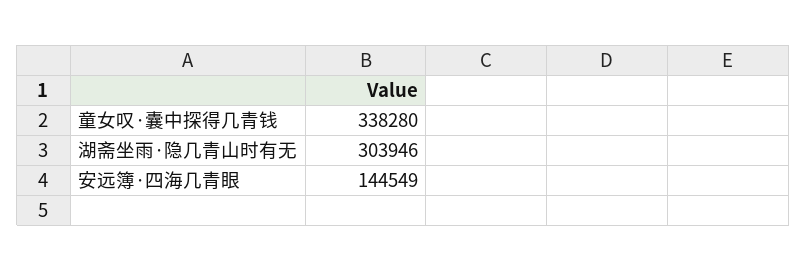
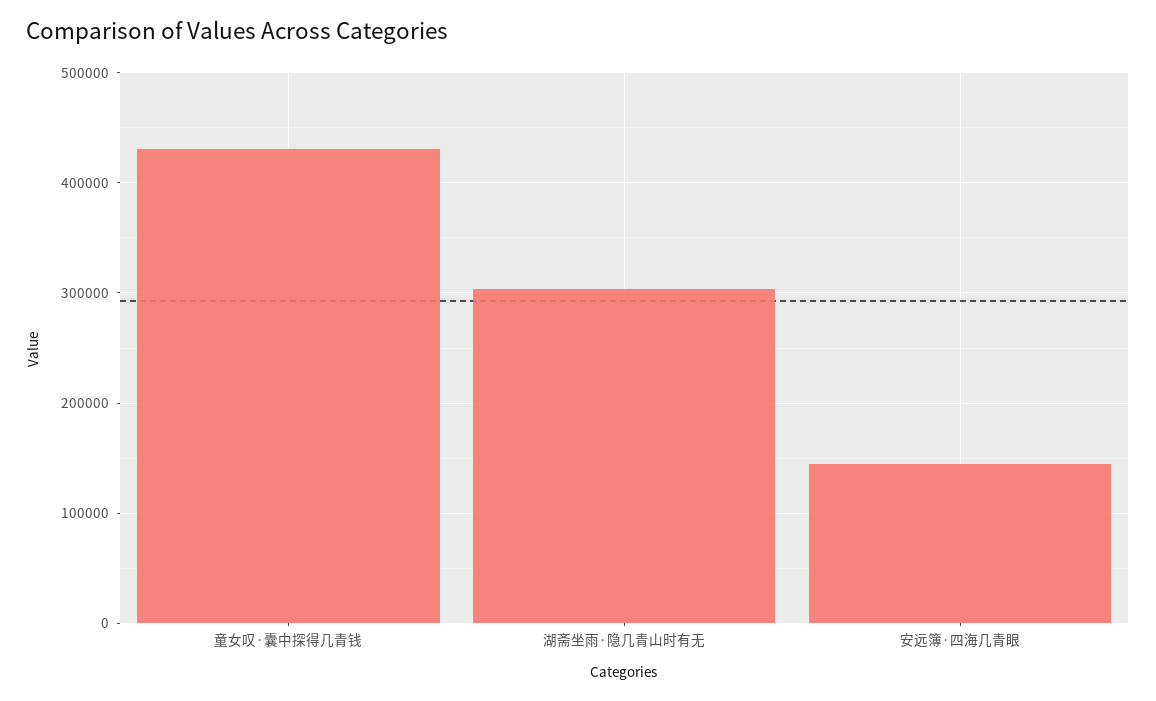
童女叹·囊中探得几青钱: 338280 -> 430000

